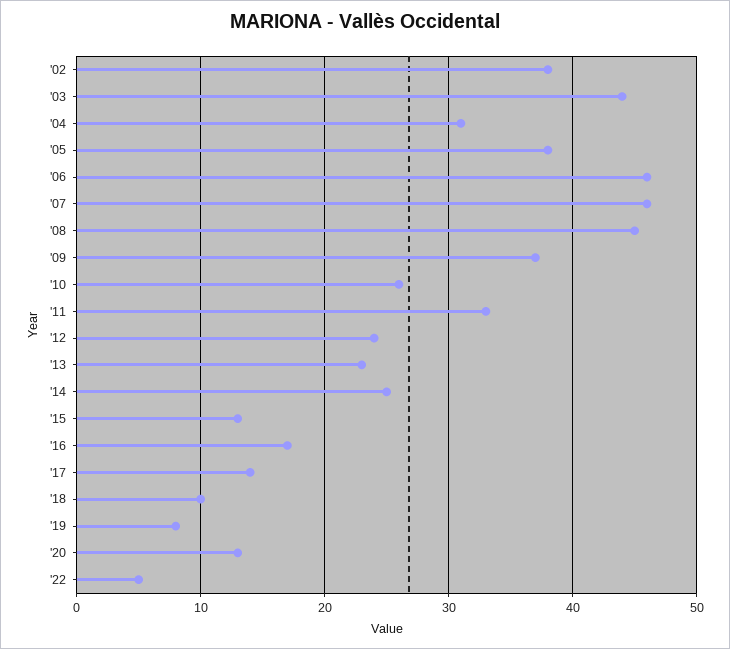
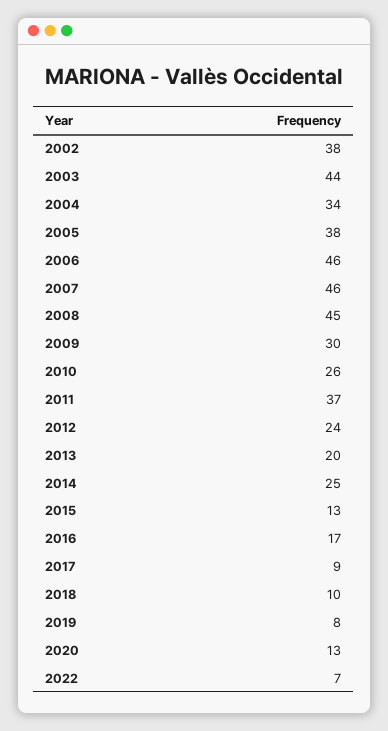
'04: 31 -> 34
'09: 37 -> 30
'11: 33 -> 37
'13: 23 -> 20
'17: 14 -> 9
'22: 5 -> 7

